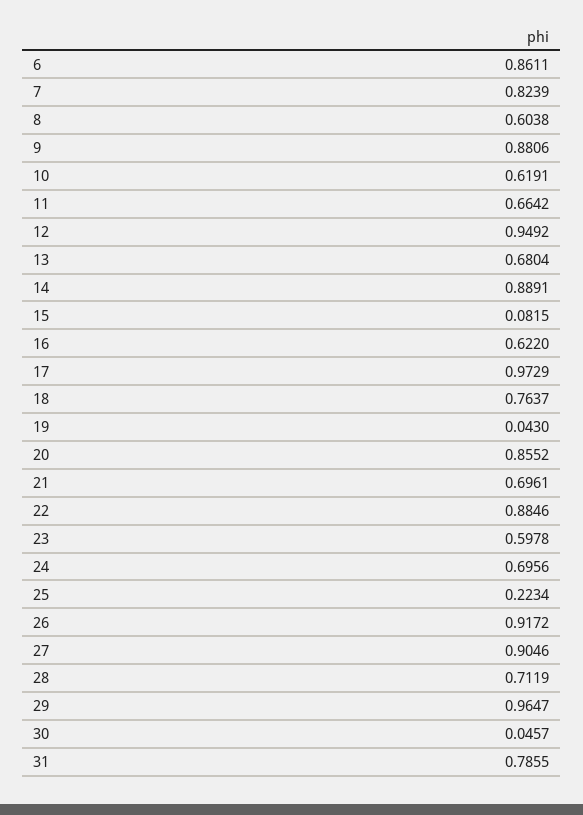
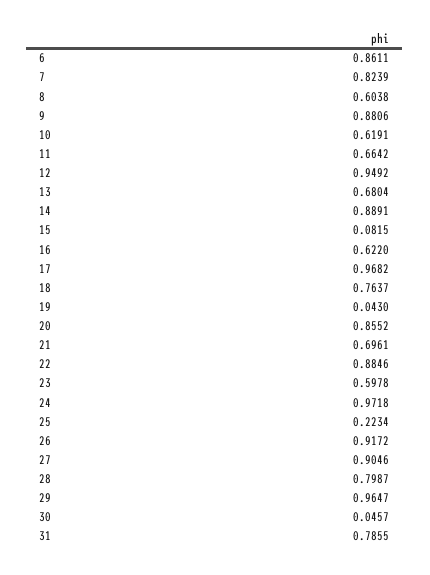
17: 0.9729 -> 0.9682
24: 0.6956 -> 0.9718
28: 0.7119 -> 0.7987

